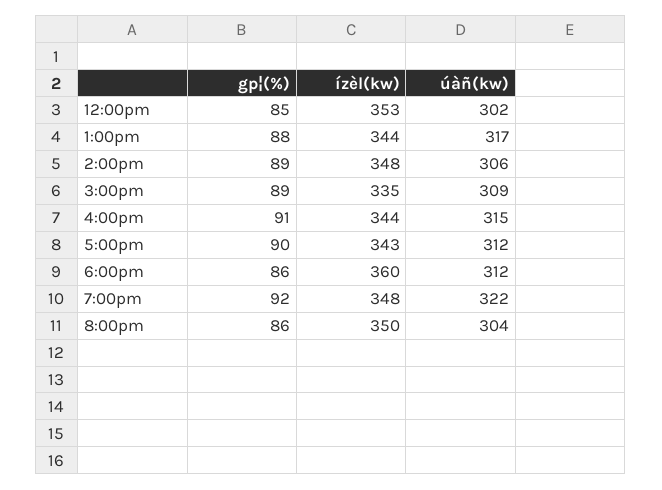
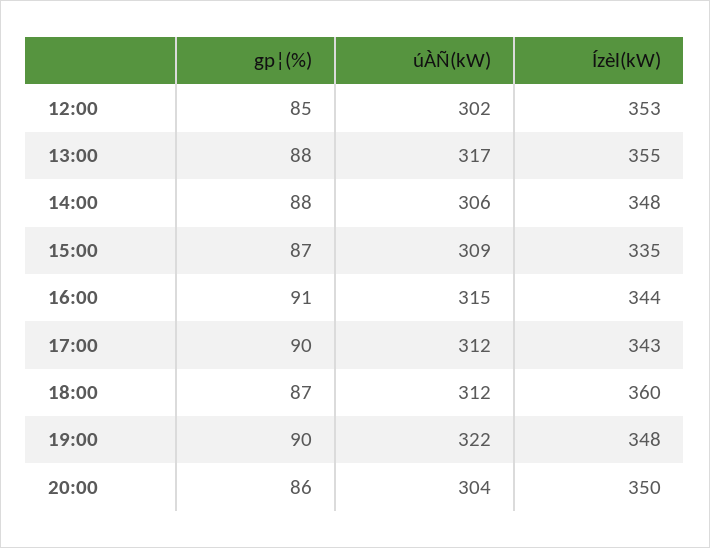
ízèl(kw), 1:00pm: 344 -> 355
gp¦(%), 2:00pm: 89 -> 88
gp¦(%), 3:00pm: 89 -> 87
gp¦(%), 6:00pm: 86 -> 87
gp¦(%), 7:00pm: 92 -> 90

